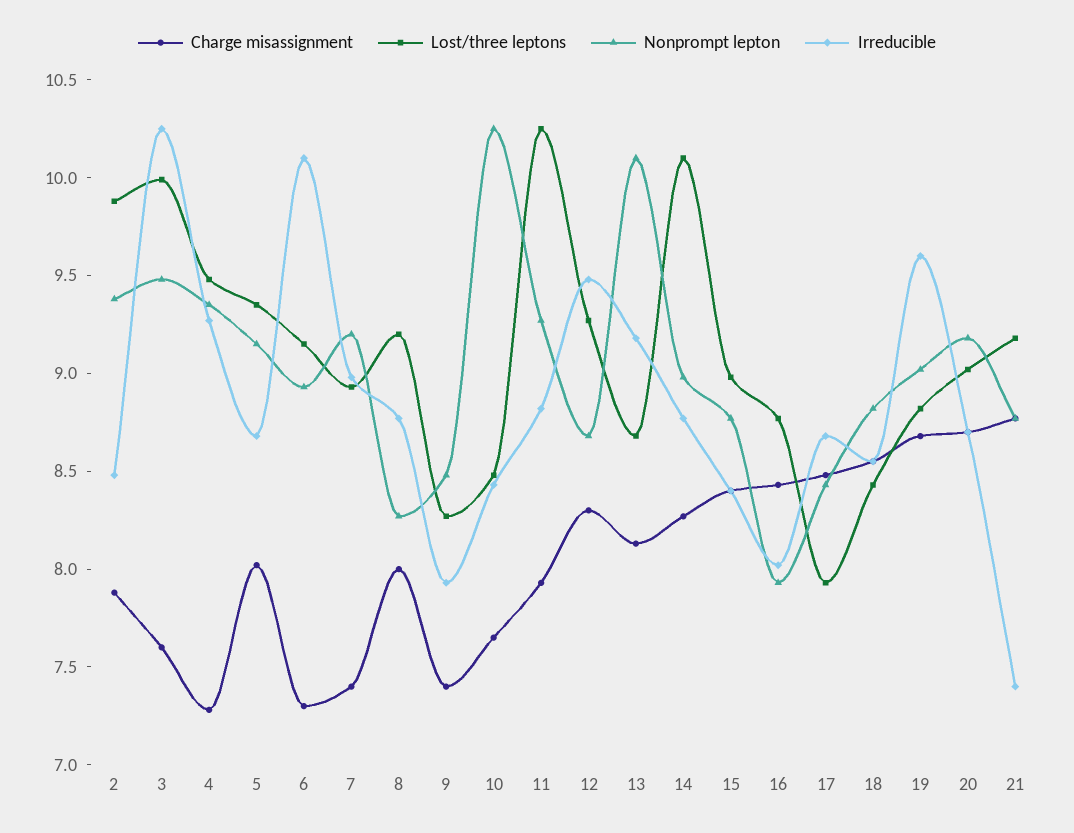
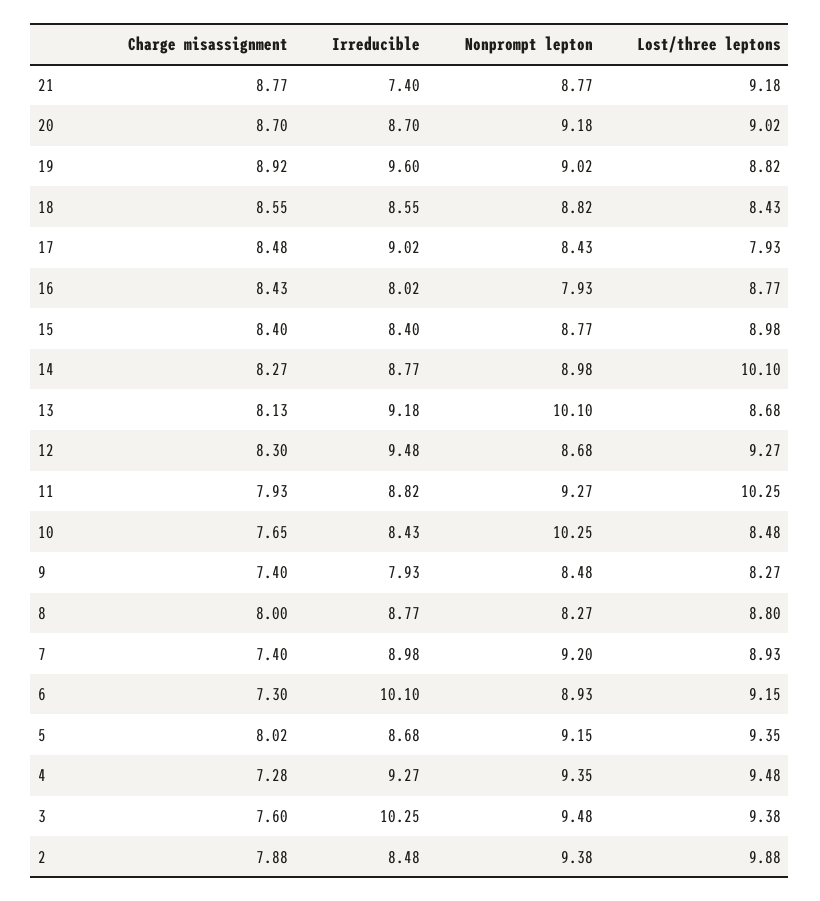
Lost/three leptons, 3: 10 -> 9.38
Lost/three leptons, 8: 9.2 -> 8.8
Irreducible, 17: 8.7 -> 9.02
Charge misassignment, 19: 8.7 -> 8.92

